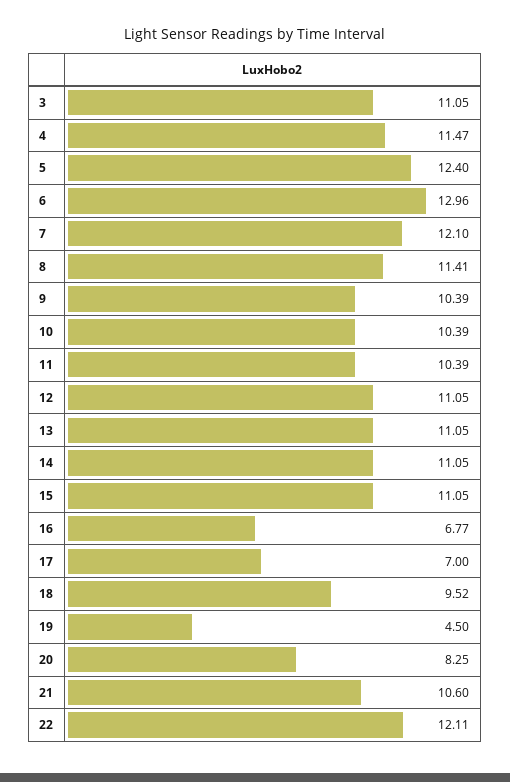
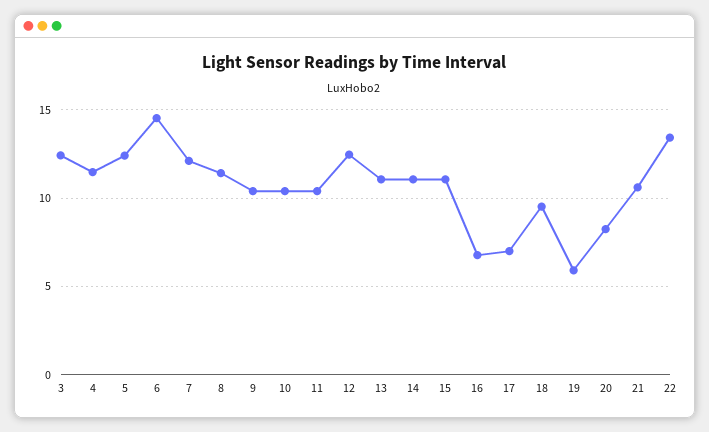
3: 11.05 -> 12.5
6: 12.96 -> 14.5
12: 11.05 -> 12.5
19: 4.5 -> 6
22: 12.11 -> 13.5

